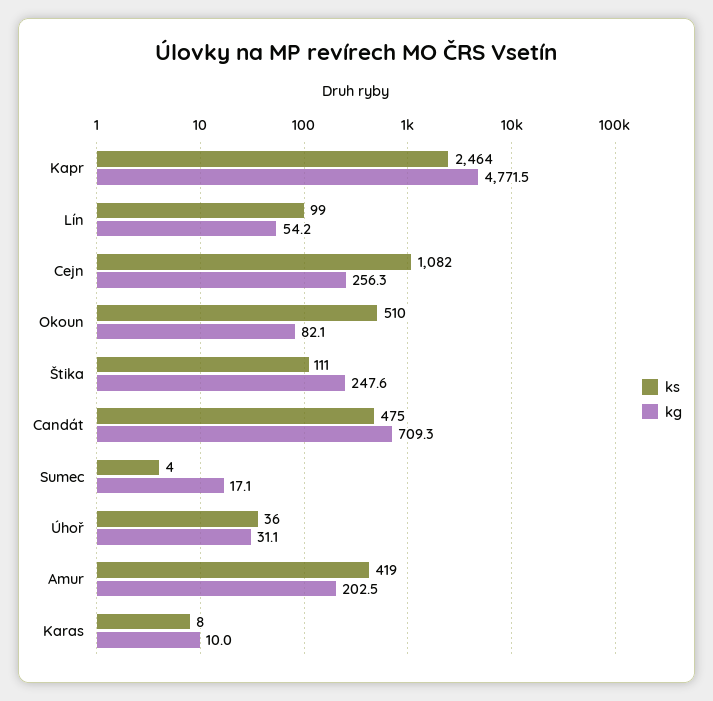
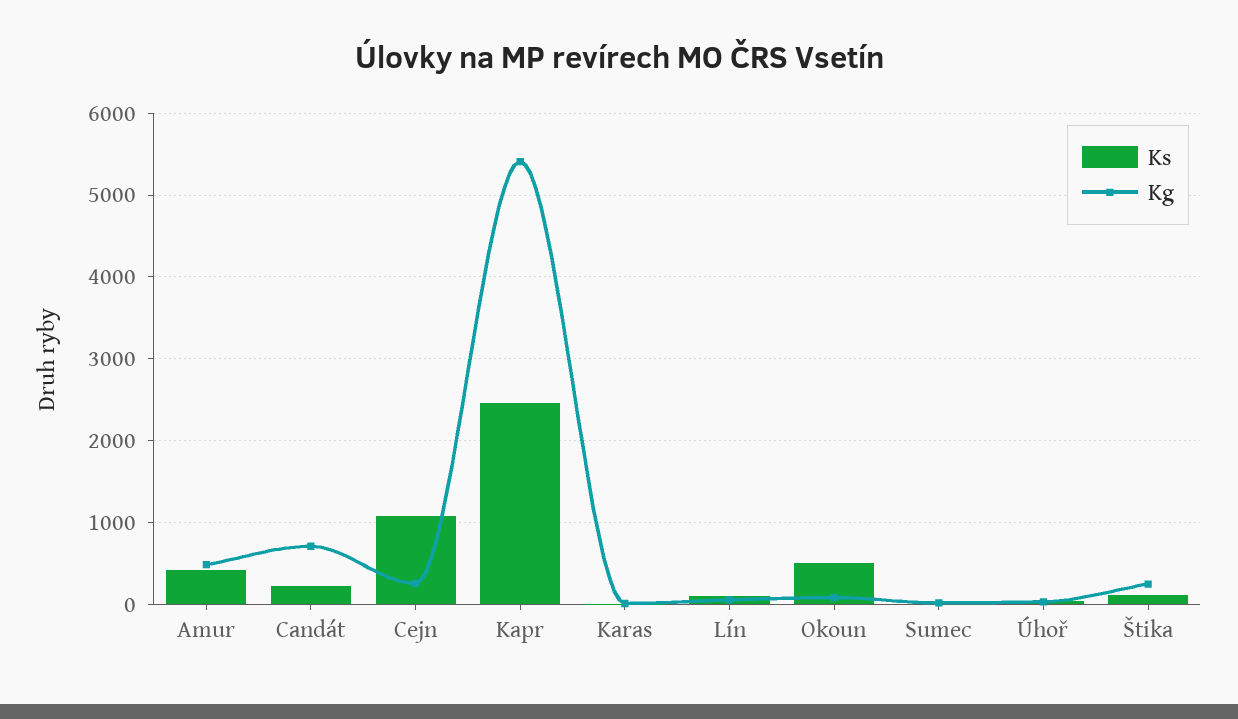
kg, Kapr: 4771.5 -> 5400
ks, Candát: 475 -> 200
kg, Amur: 202.5 -> 500

